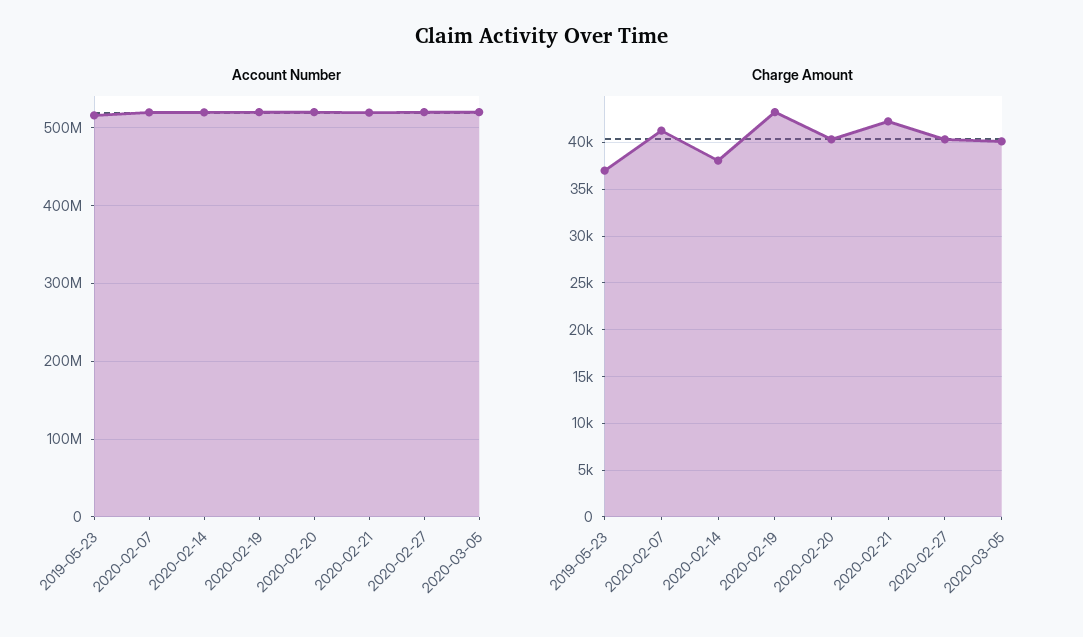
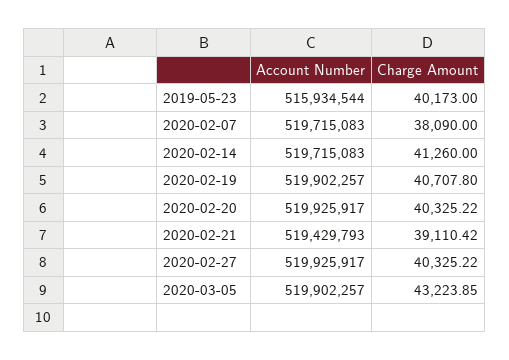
Charge Amount, 2019-05-23: 37000 -> 40173
Charge Amount, 2020-02-07: 41000 -> 38090
Charge Amount, 2020-02-14: 38000 -> 41260
Charge Amount, 2020-02-19: 43000 -> 40707.8
Charge Amount, 2020-02-21: 42000 -> 39110.42
Charge Amount, 2020-03-05: 40000 -> 43223.85

